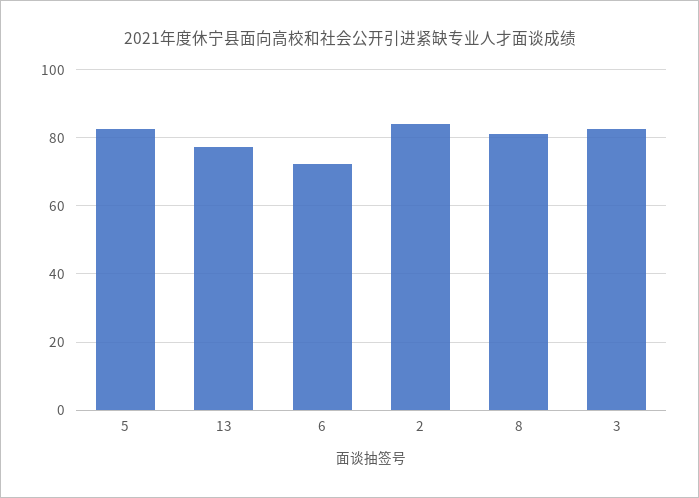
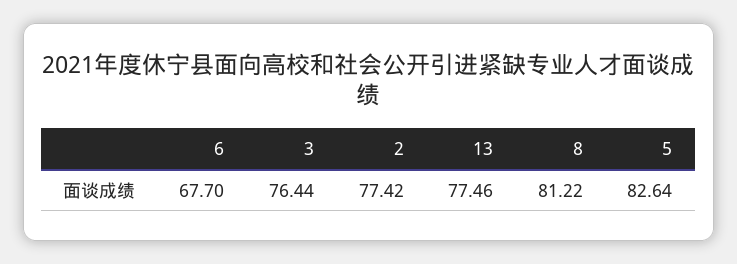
6: 72 -> 67.7
2: 84 -> 77.42
3: 82 -> 76.44

